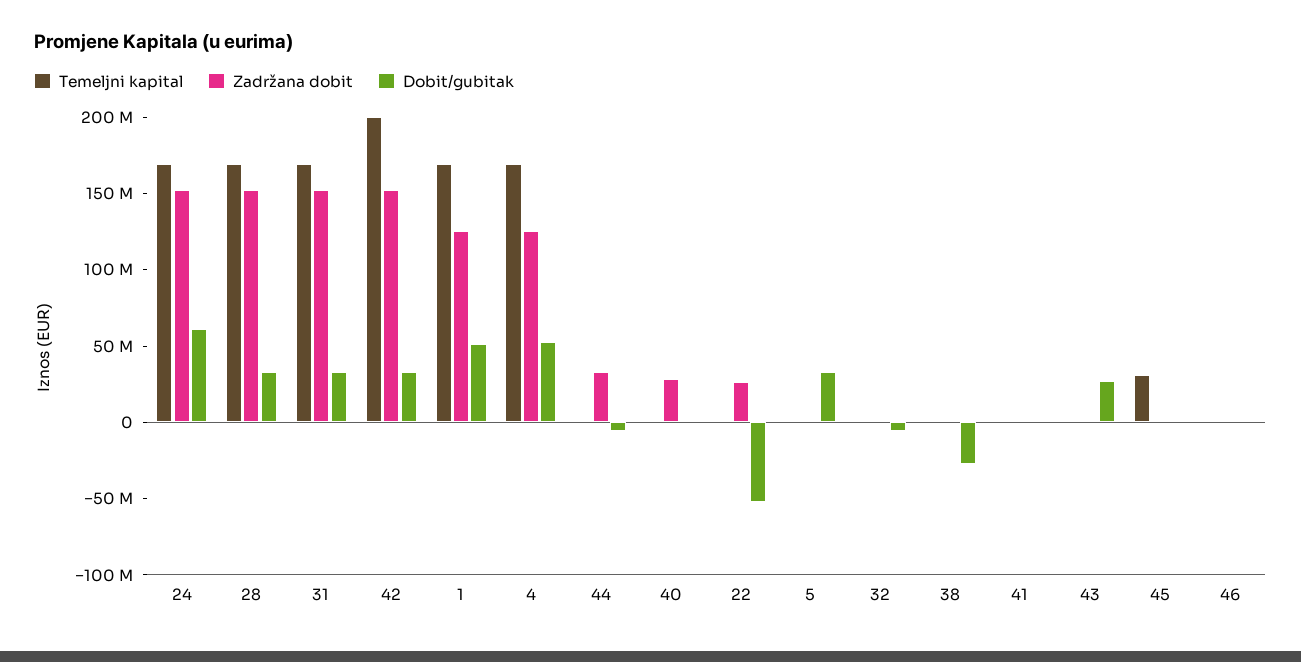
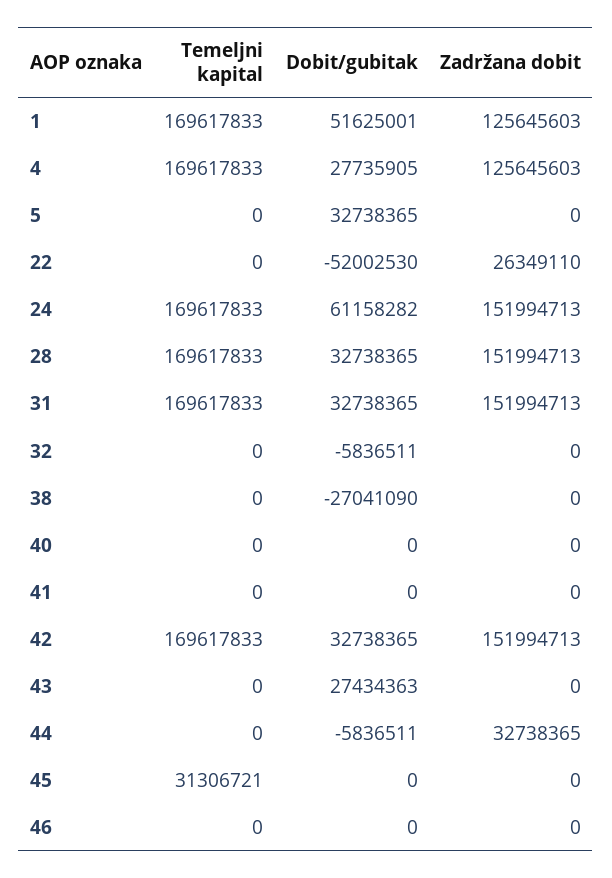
Temeljni kapital, 42: 200000000 -> 169617833
Dobit/gubitak, 4: 50000000 -> 27735905
Zadržana dobit, 40: 30000000 -> 0

